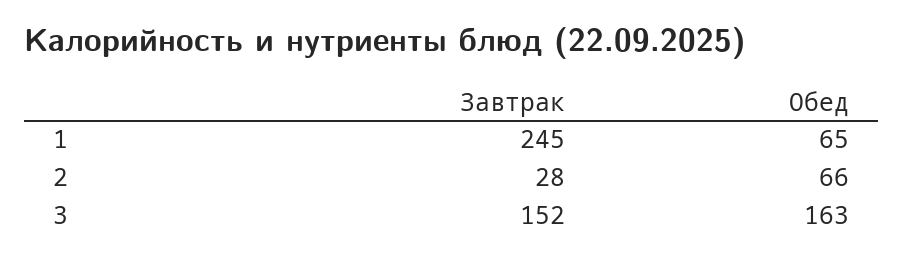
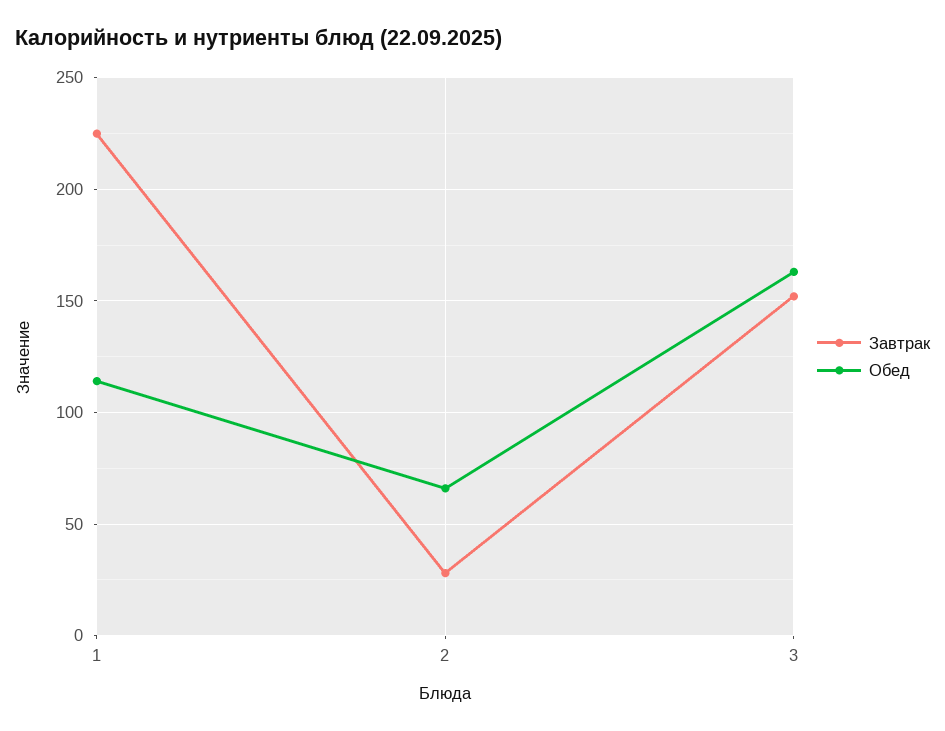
Завтрак, 1: 245 -> 225
Обед, 1: 65 -> 115

